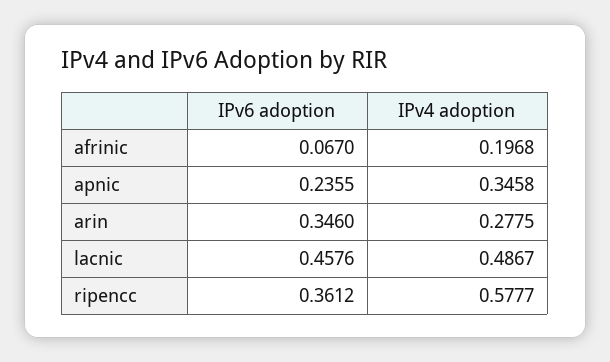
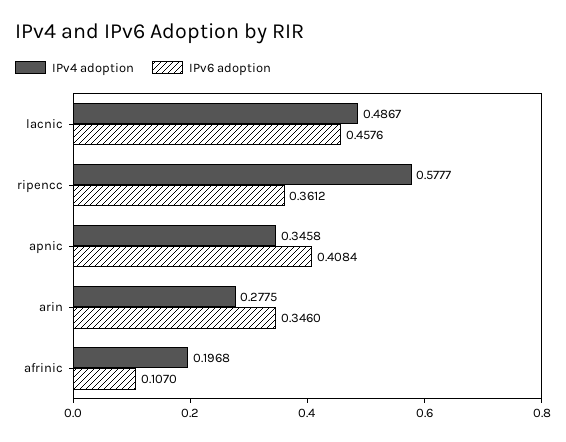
IPv6 adoption, afrinic: 0.067 -> 0.107
IPv6 adoption, apnic: 0.2355 -> 0.4084

